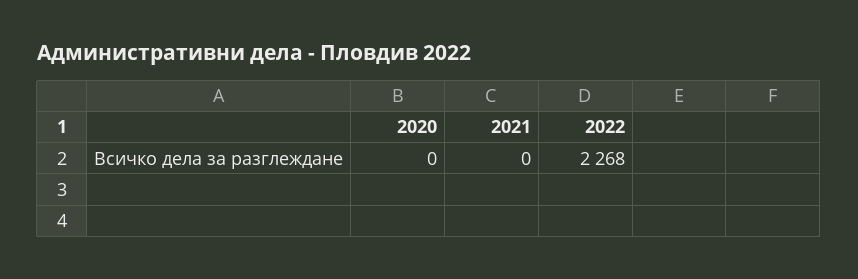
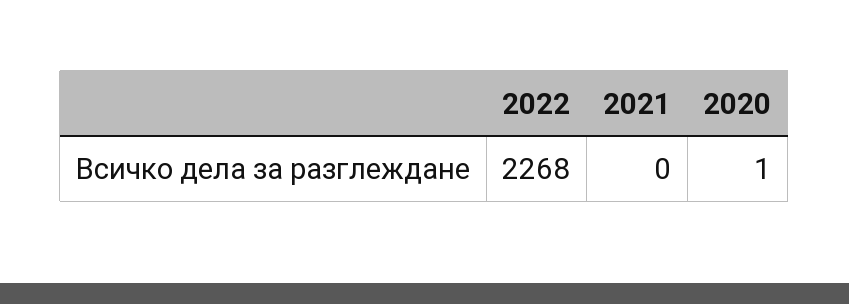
2020: 0 -> 1

